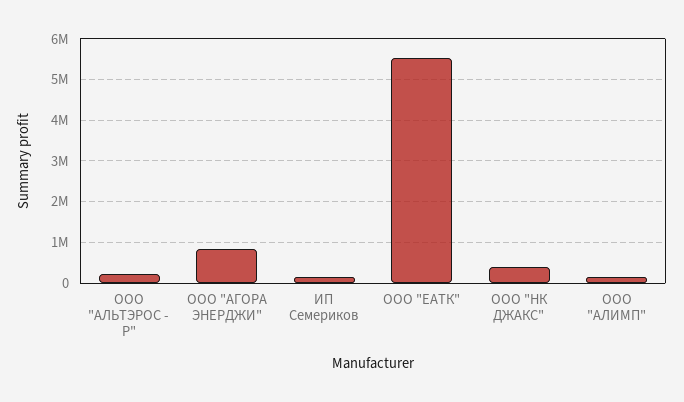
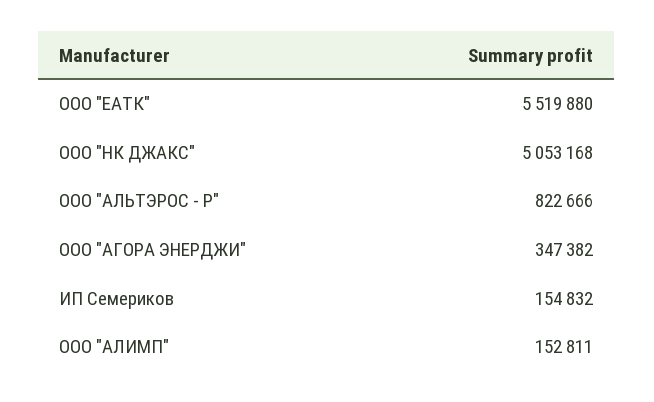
ООО "АЛЬТЭРОС - Р": 200000 -> 822666
ООО "АГОРА ЭНЕРДЖИ": 800000 -> 347382
ООО "НК ДЖАКС": 400000 -> 5053168

